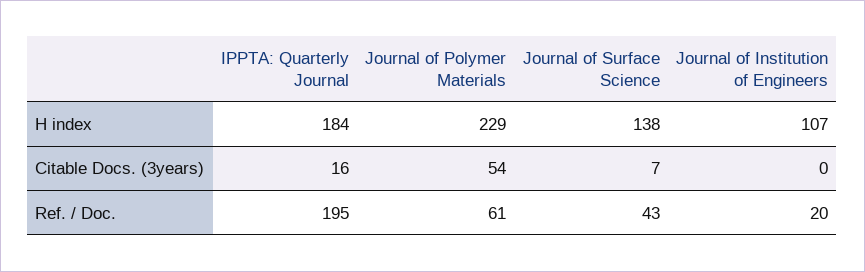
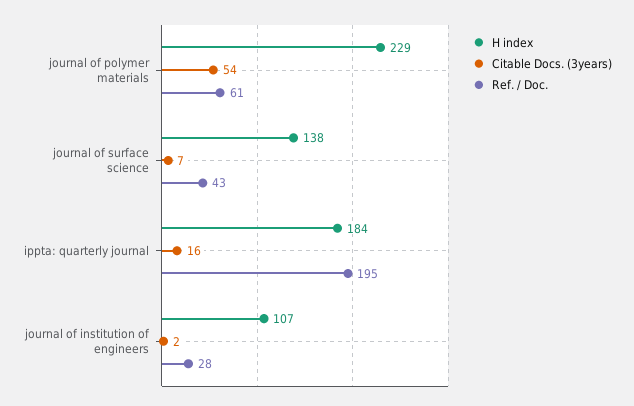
Citable Docs. (3years), Journal of Institution of Engineers: 0 -> 2
Ref. / Doc., Journal of Institution of Engineers: 20 -> 28

